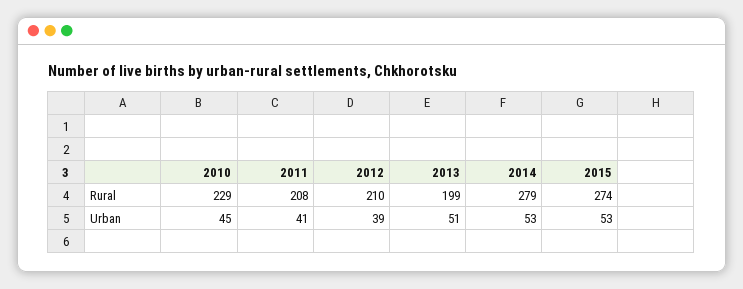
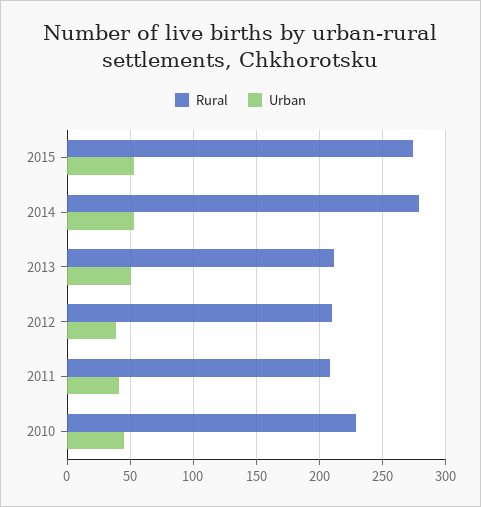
Rural, 2013: 199 -> 210

